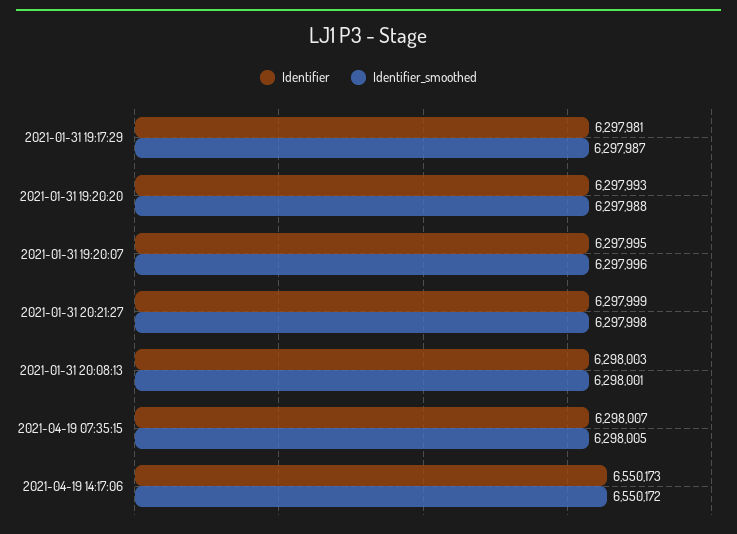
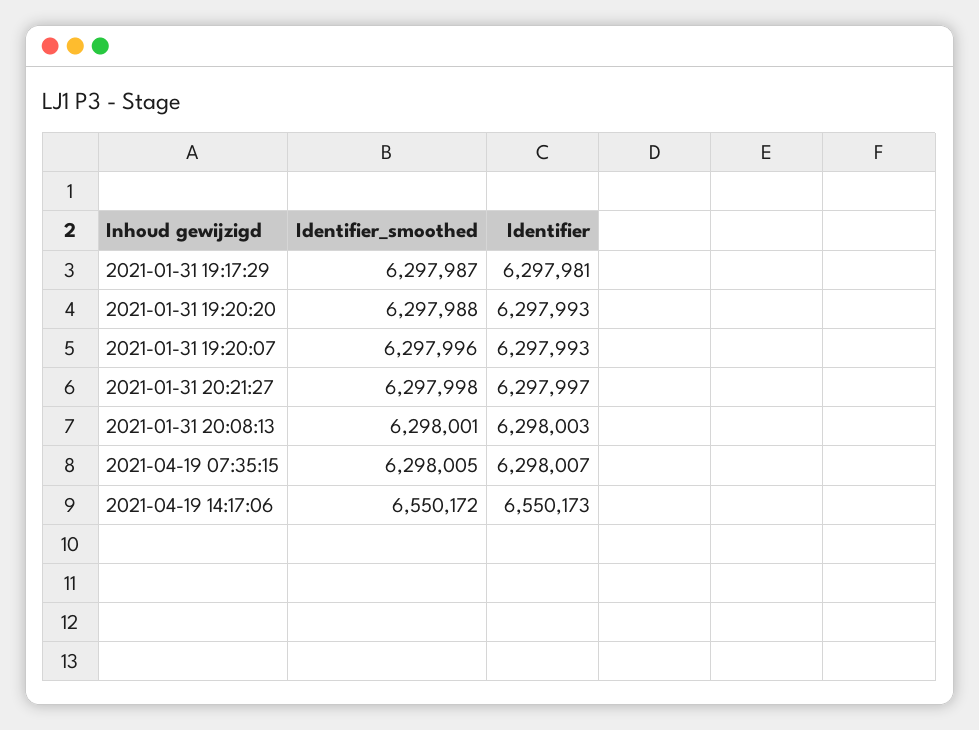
Identifier, 2021-01-31 19:20:07: 6297995 -> 6297993
Identifier, 2021-01-31 20:21:27: 6297999 -> 6297997

